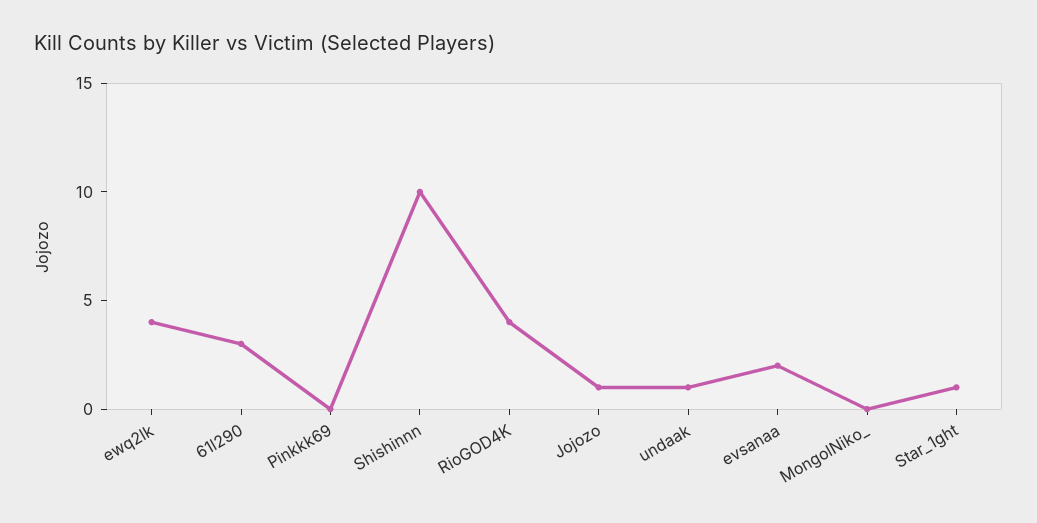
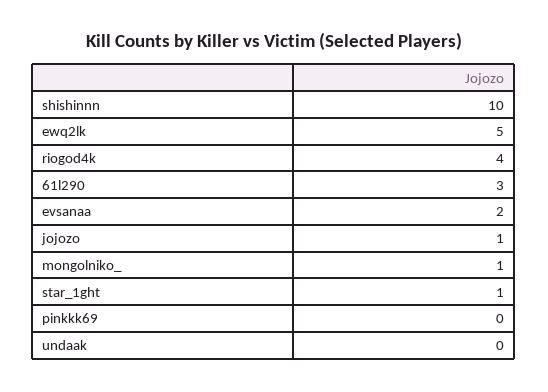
ewq2lk: 4 -> 5
undaak: 1 -> 0
MongolNiko_: 0 -> 1

